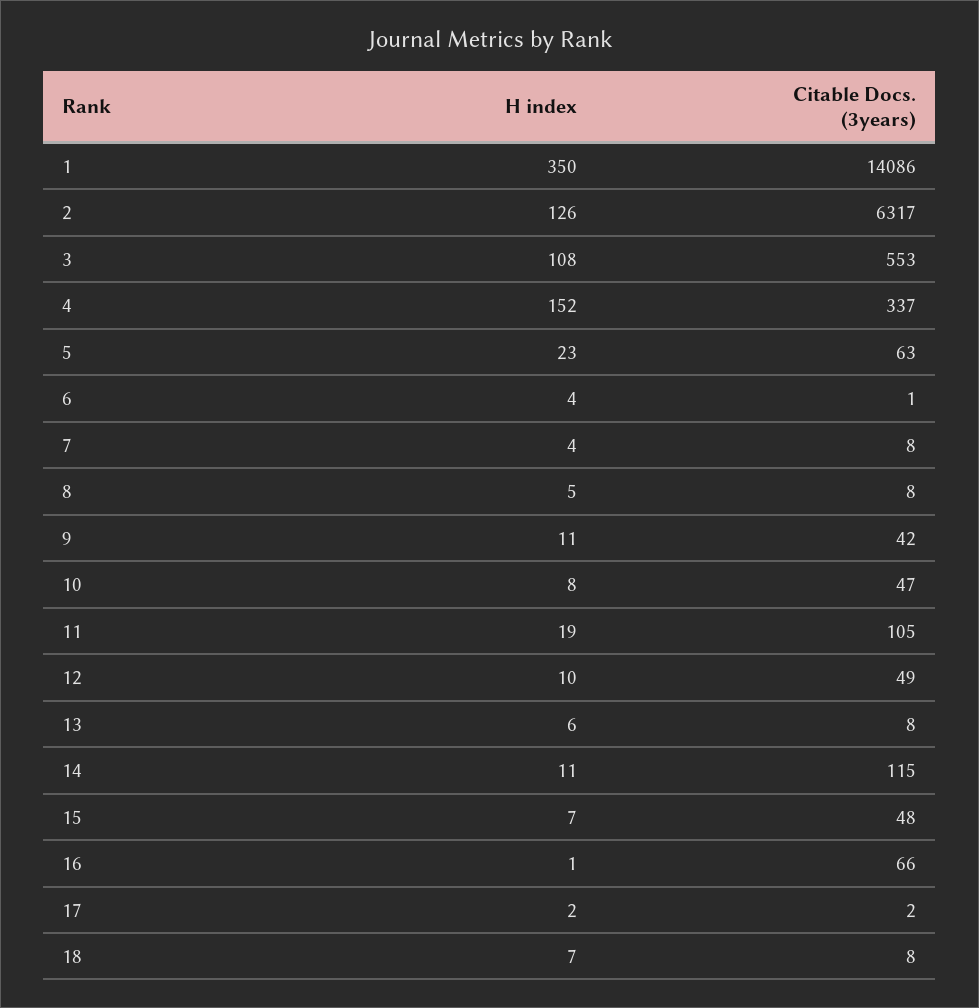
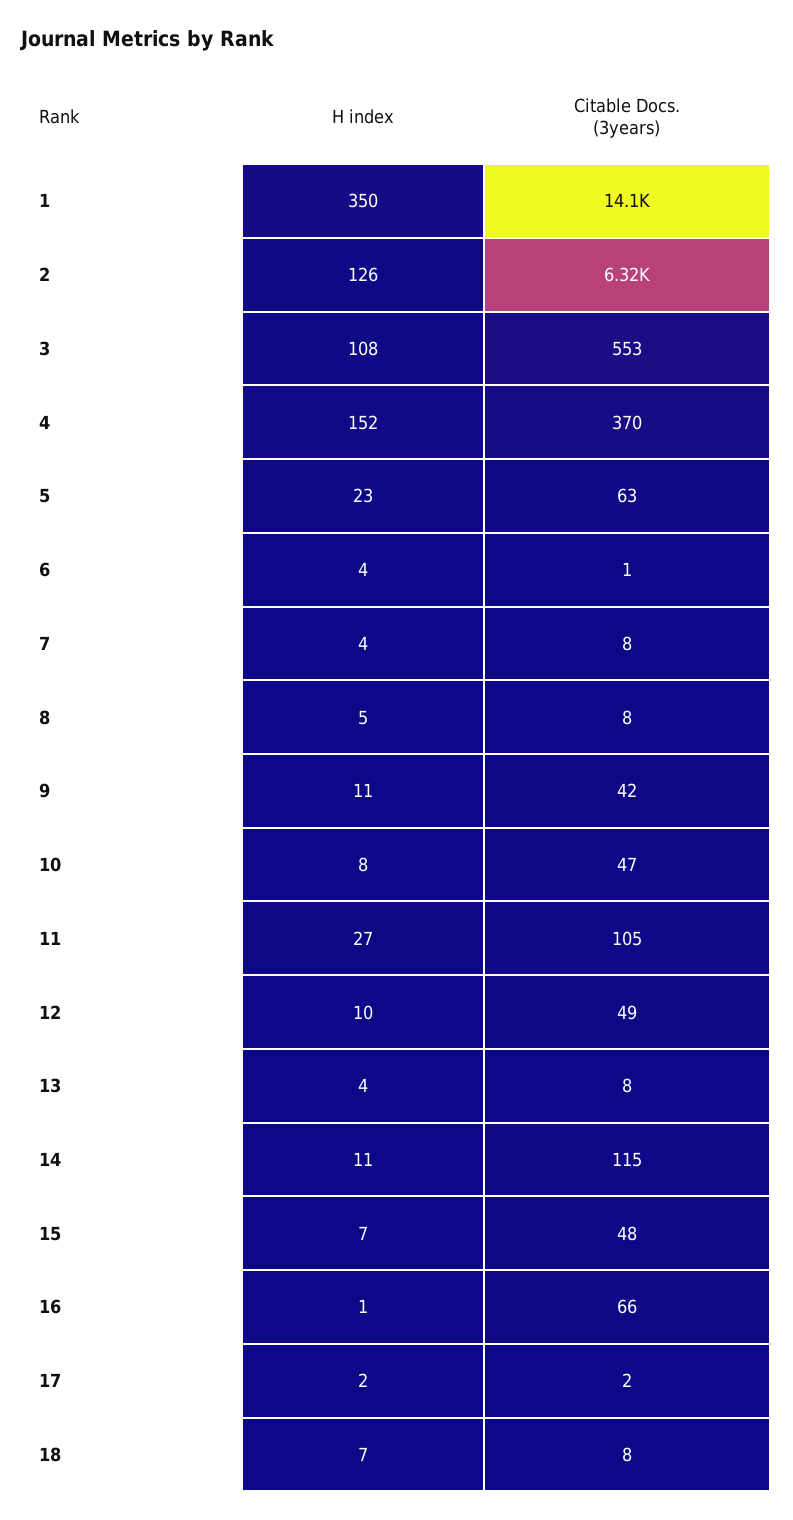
Citable Docs. (3years), 4: 337 -> 370
H index, 11: 19 -> 27
H index, 13: 6 -> 4

